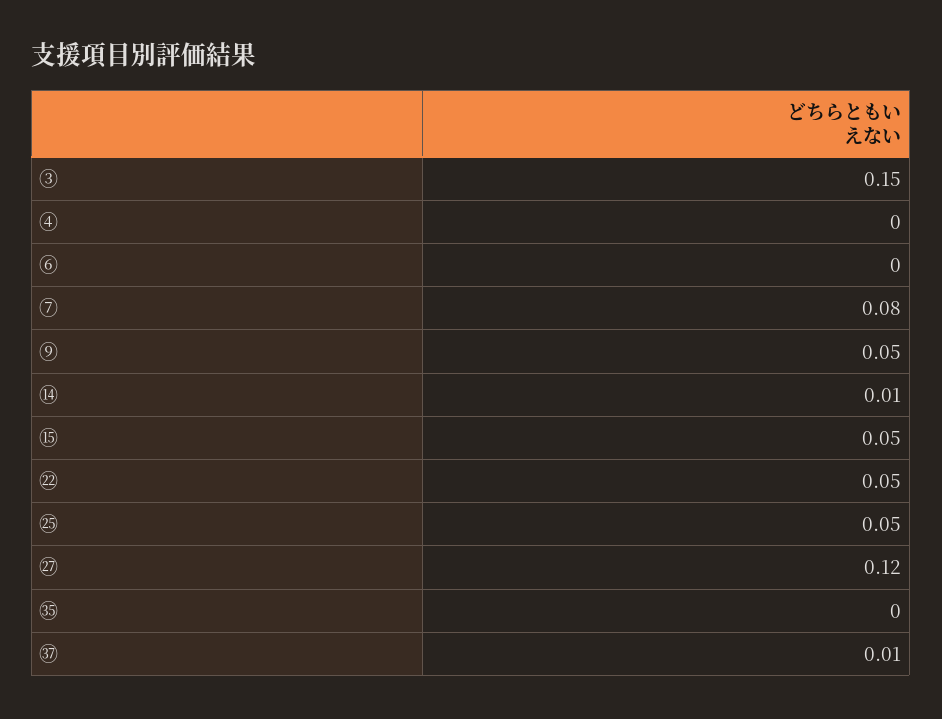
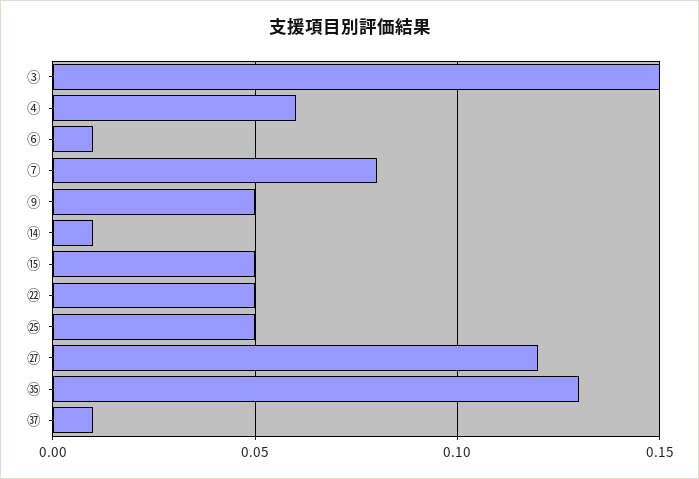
④: 0 -> 0.06
⑥: 0 -> 0.01
㉟: 0 -> 0.13

